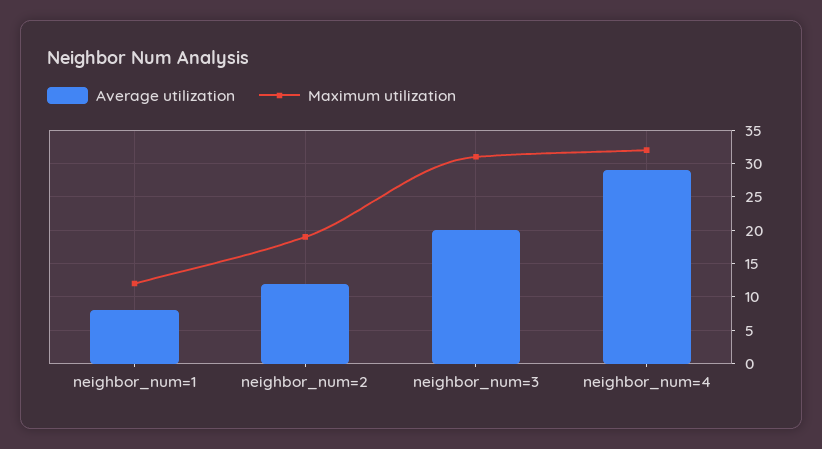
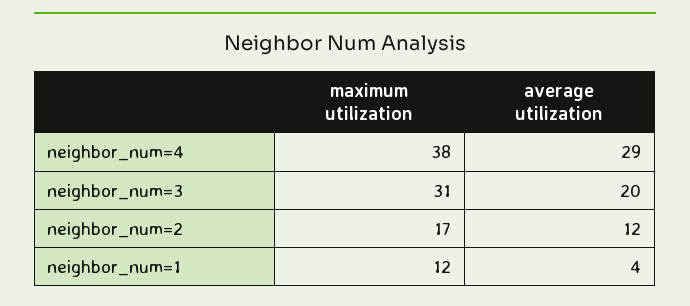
Average utilization, neighbor_num=1: 8 -> 4
Maximum utilization, neighbor_num=2: 19 -> 17
Maximum utilization, neighbor_num=4: 32 -> 38

